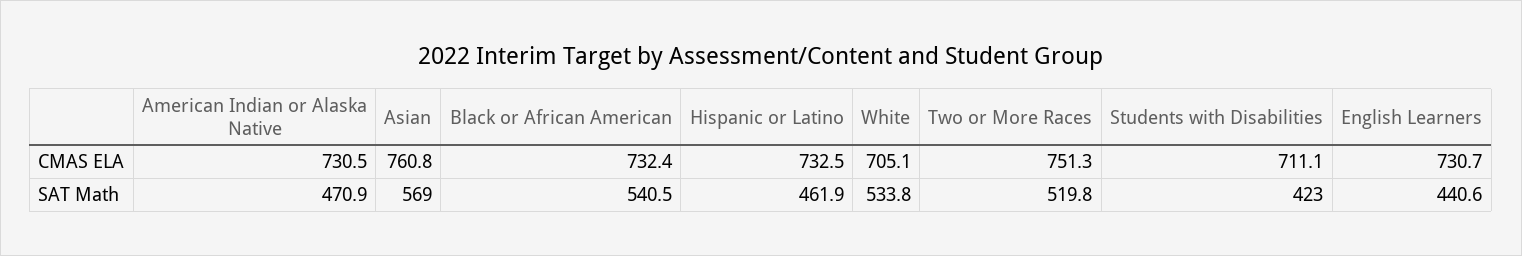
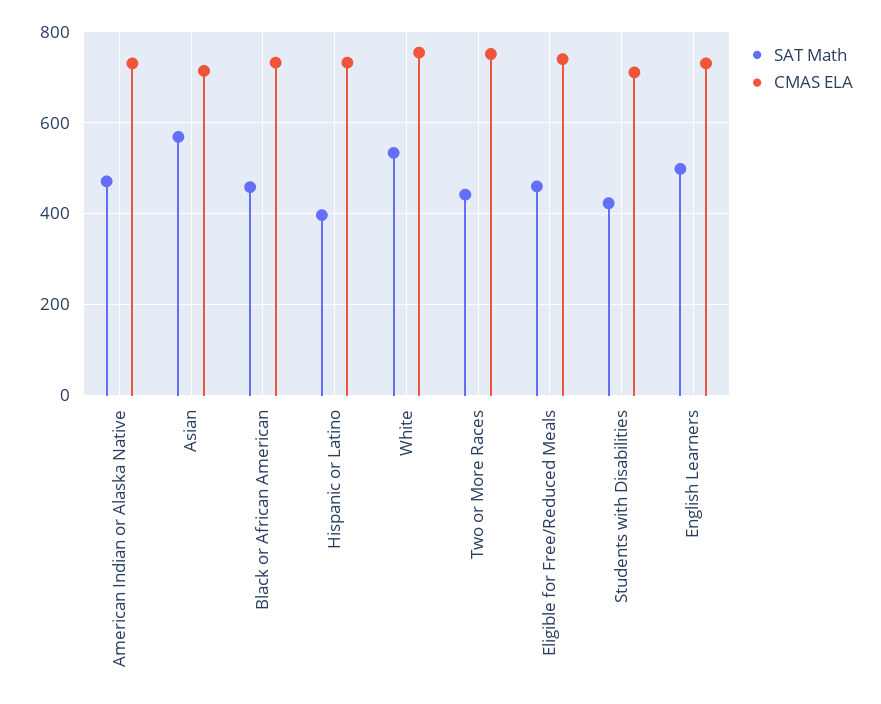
CMAS ELA, Asian: 760.8 -> 720
CMAS ELA, White: 705.1 -> 760
SAT Math, Black or African American: 540.5 -> 460
SAT Math, Hispanic or Latino: 461.9 -> 400
SAT Math, Two or More Races: 519.8 -> 440
SAT Math, English Learners: 440.6 -> 500
SAT Math, Eligible for Free/Reduced Meals: none -> 460
CMAS ELA, Eligible for Free/Reduced Meals: none -> 740

